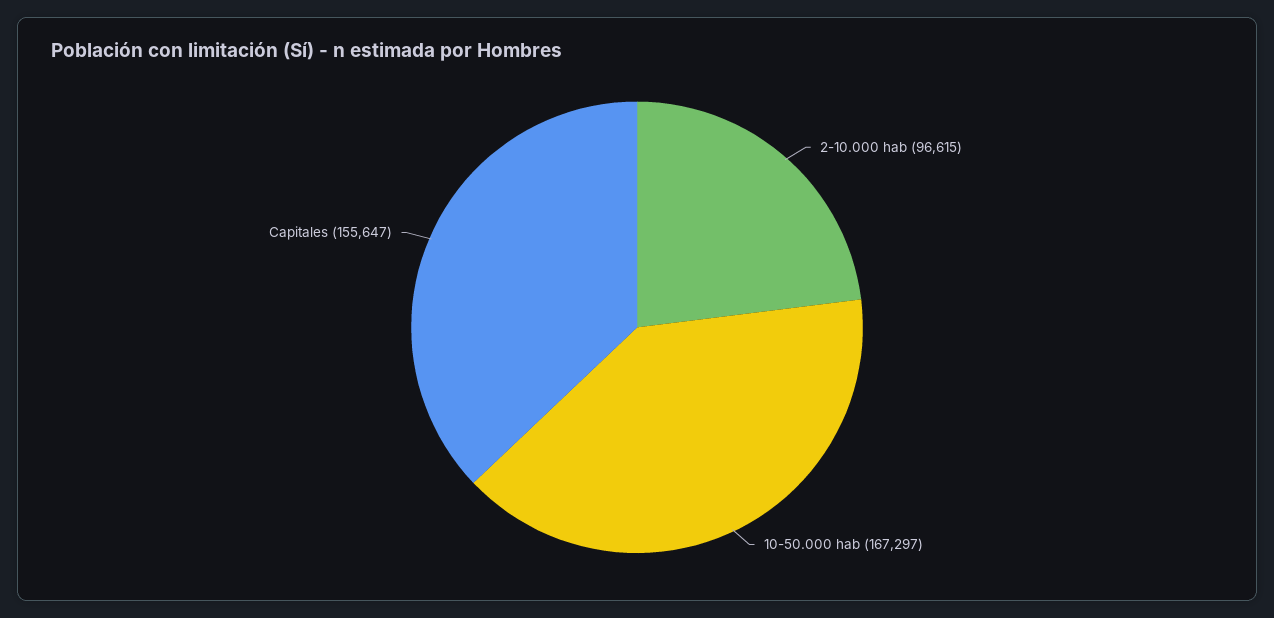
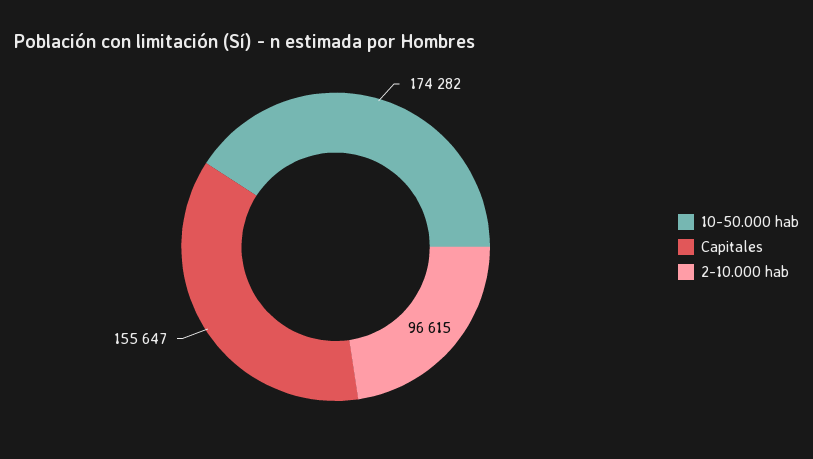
10-50.000 hab: 167297 -> 174282

